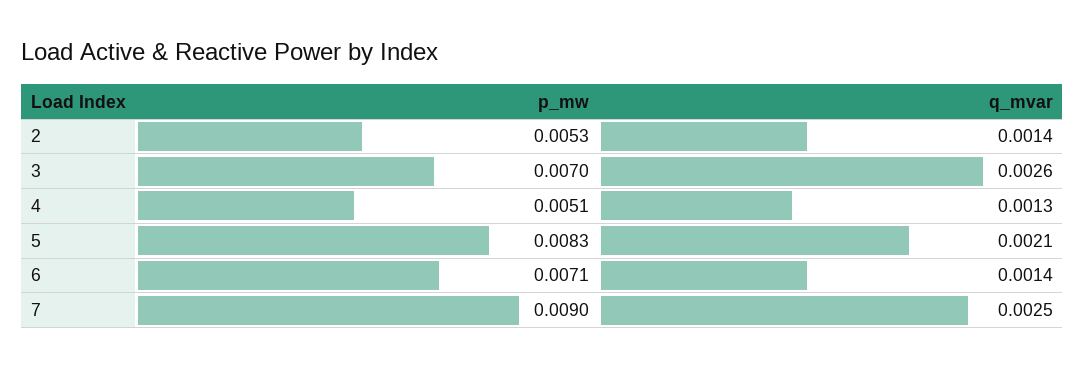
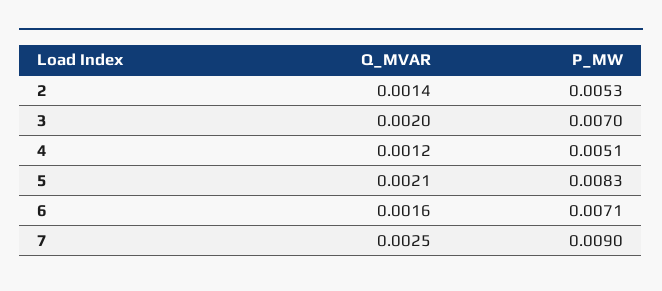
q_mvar, 3: 0.0026 -> 0.002
q_mvar, 4: 0.0013 -> 0.0012
q_mvar, 6: 0.0014 -> 0.0016

